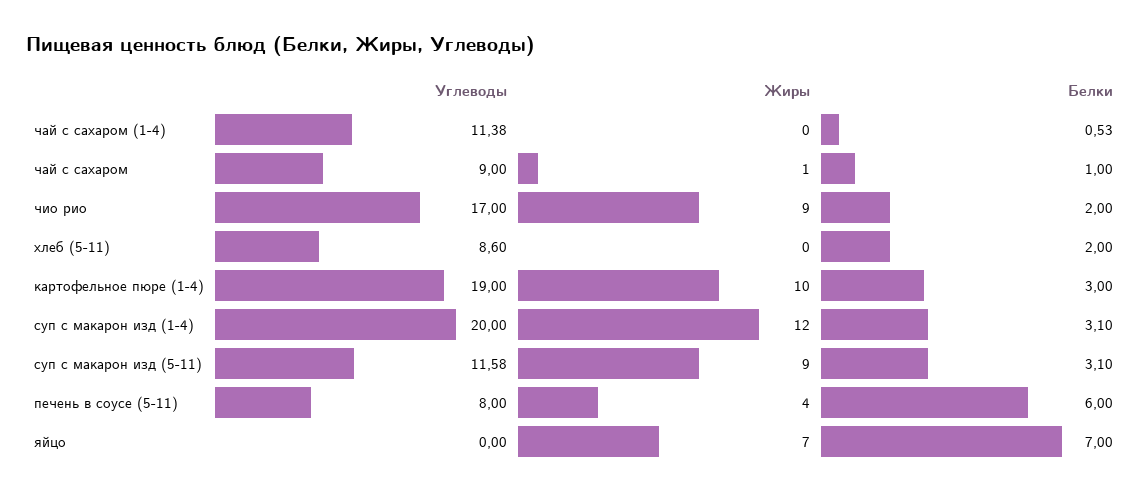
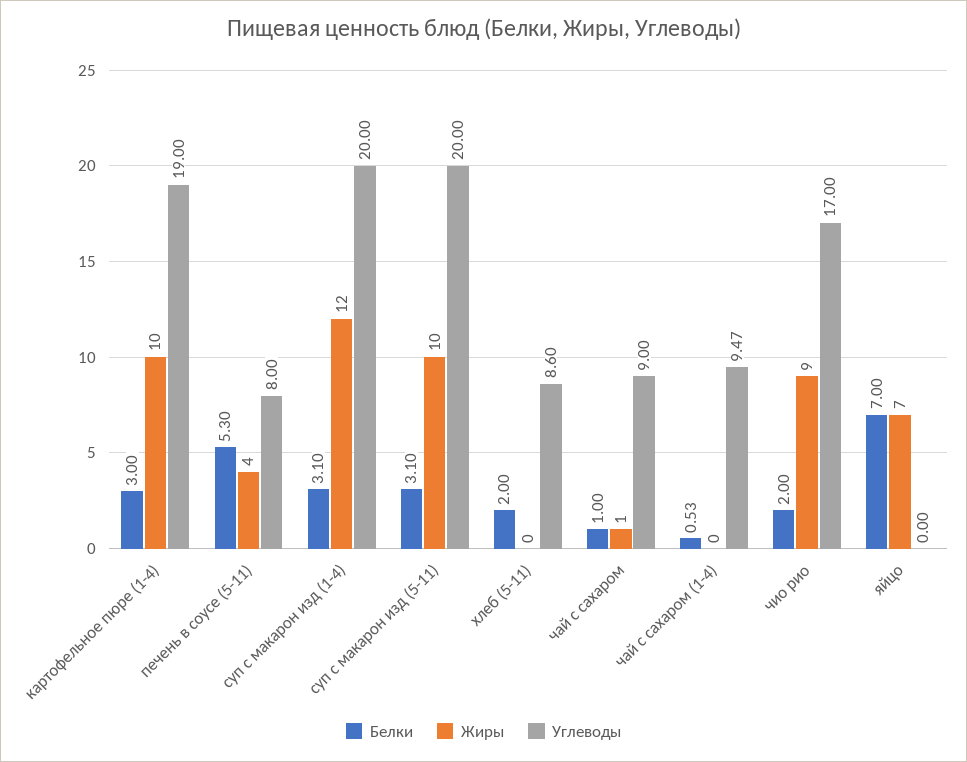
Углеводы, чай с сахаром (1-4): 11.38 -> 9.47
Углеводы, суп с макарон изд (5-11): 11.58 -> 20
Жиры, суп с макарон изд (5-11): 9 -> 10
Белки, печень в соусе (5-11): 6 -> 5.3

